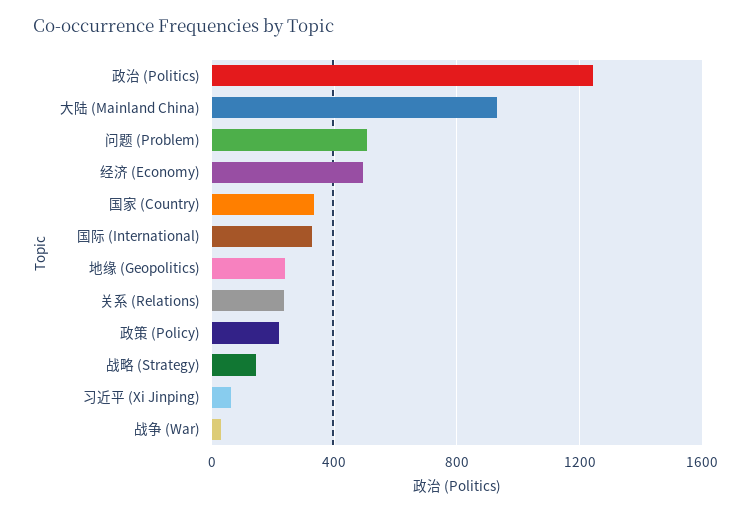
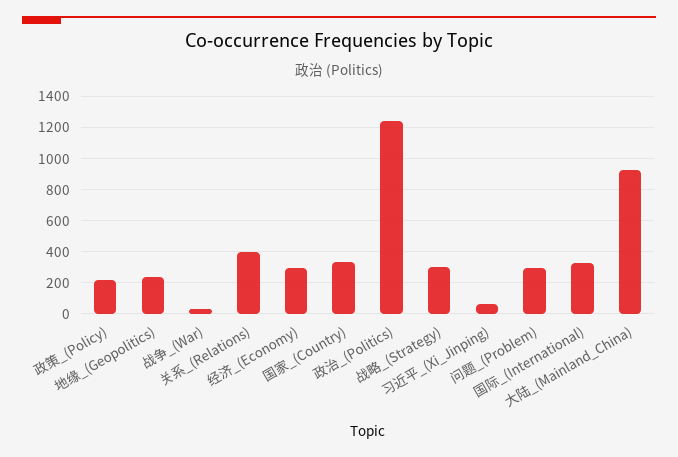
问题 (Problem): 500 -> 300
经济 (Economy): 500 -> 300
关系 (Relations): 250 -> 400
战略 (Strategy): 150 -> 300

